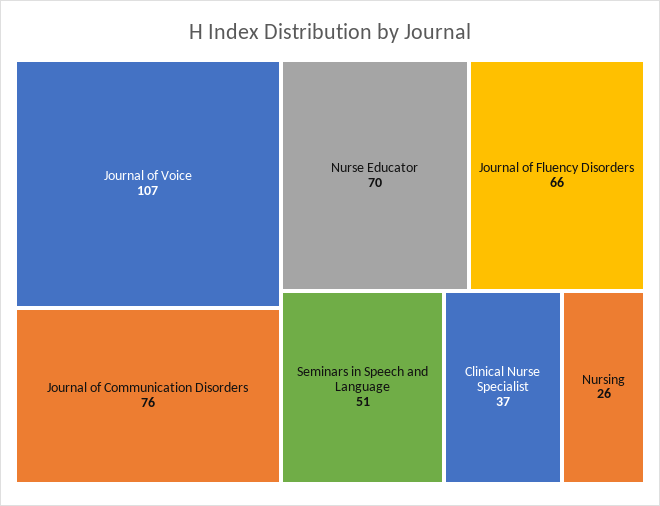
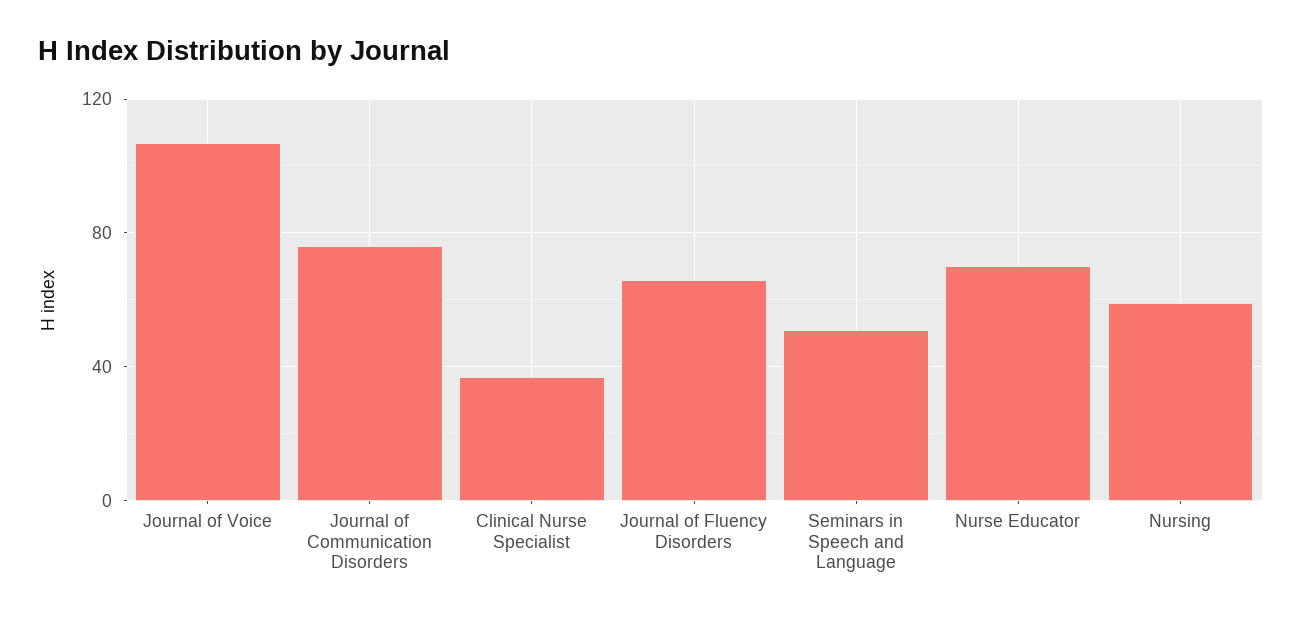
Nursing: 26 -> 60

